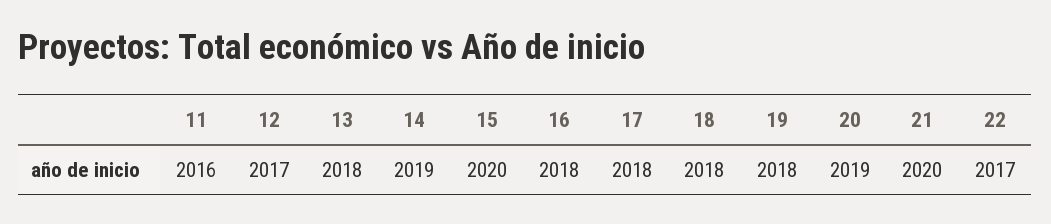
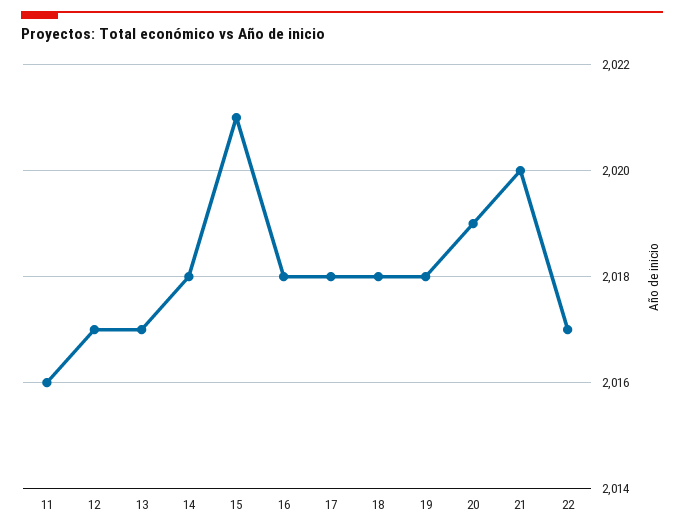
13: 2018 -> 2017
14: 2019 -> 2018
15: 2020 -> 2021

